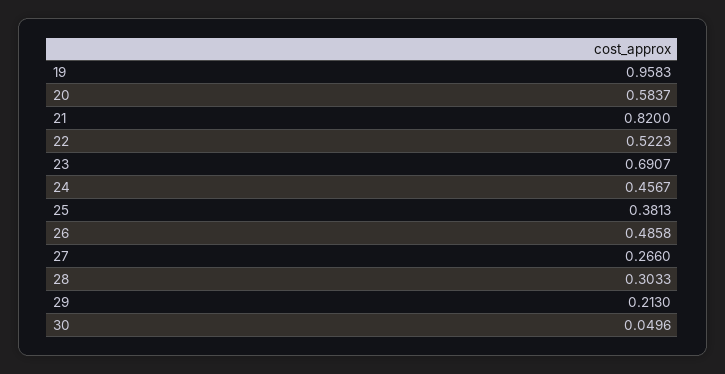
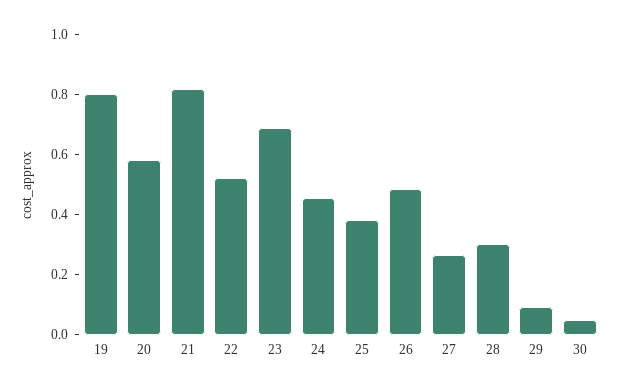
19: 0.9583 -> 0.8
29: 0.213 -> 0.1

